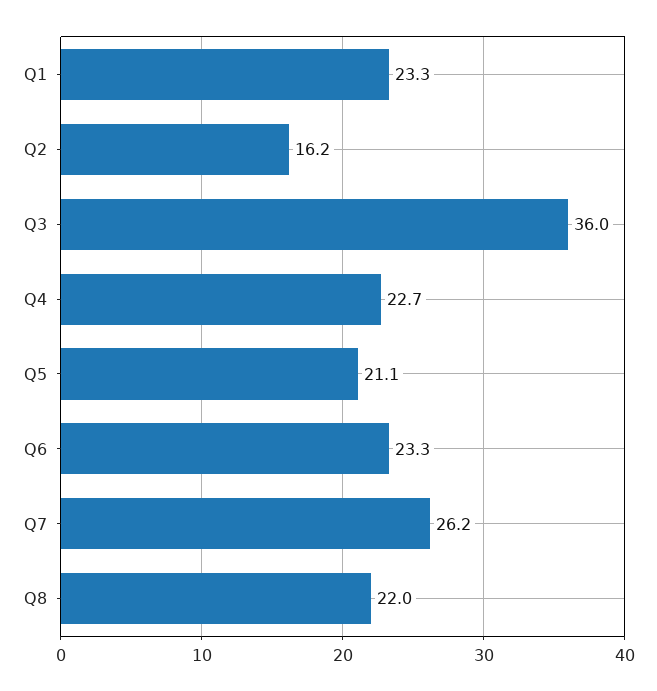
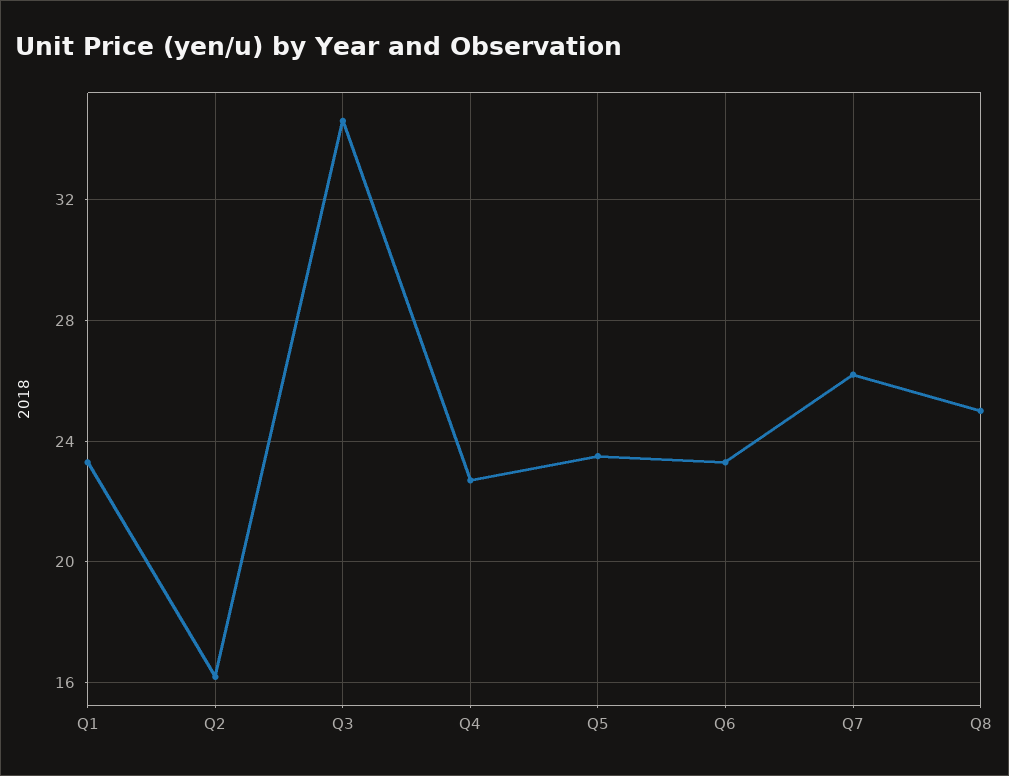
Q3: 36 -> 34.5
Q5: 21.1 -> 23.5
Q8: 22 -> 25

